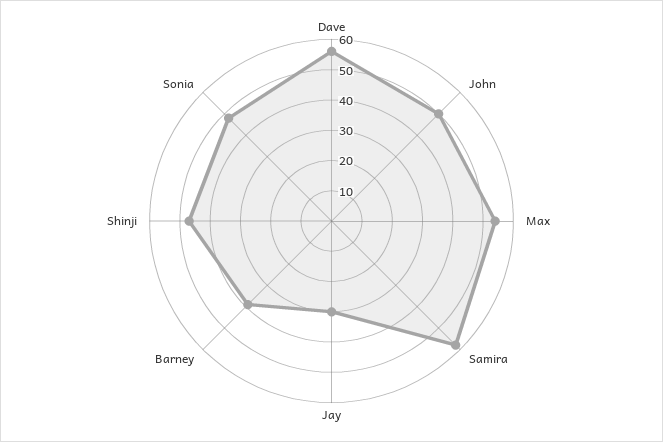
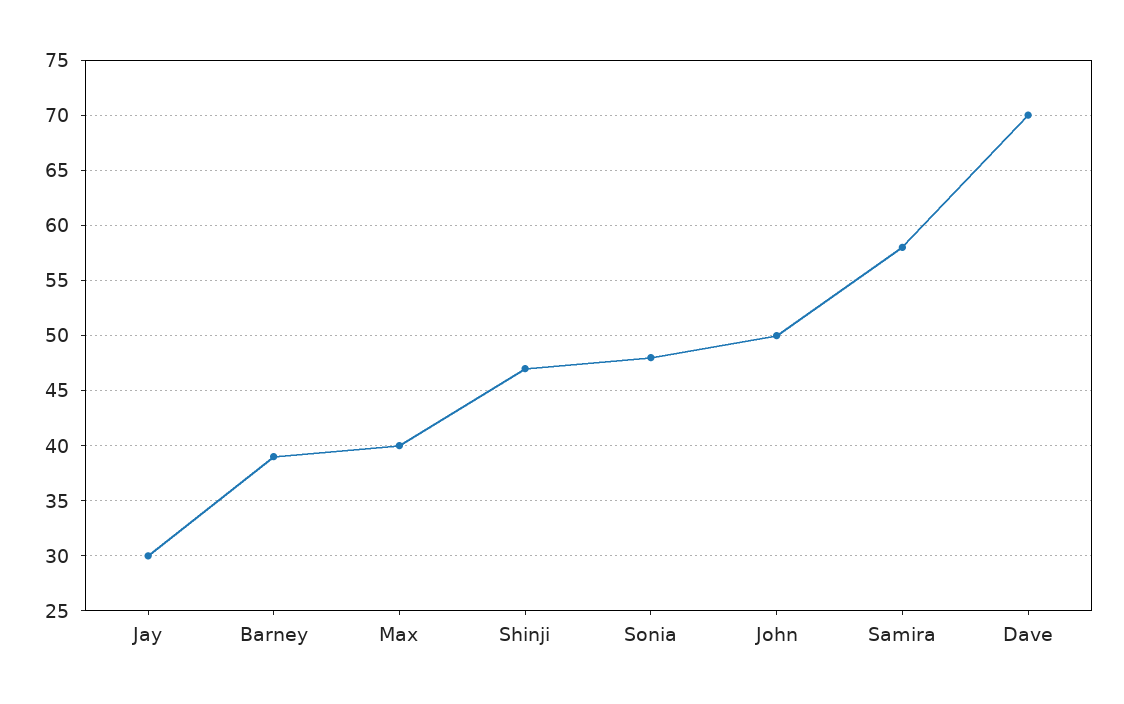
Dave: 55 -> 70
Max: 55 -> 40

